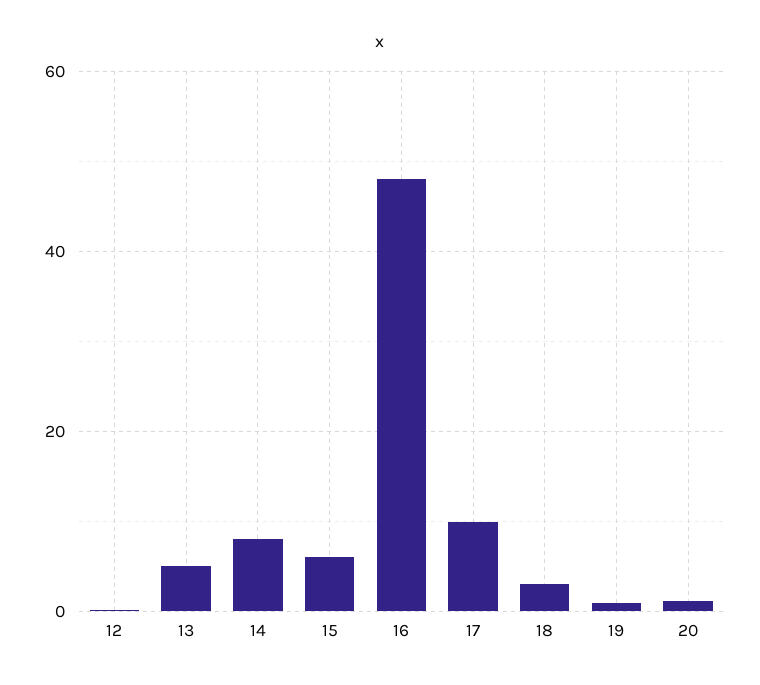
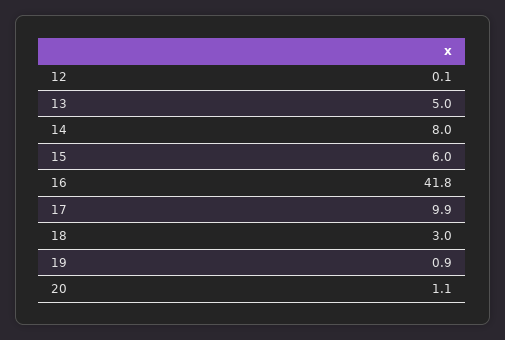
16: 48 -> 41.8

